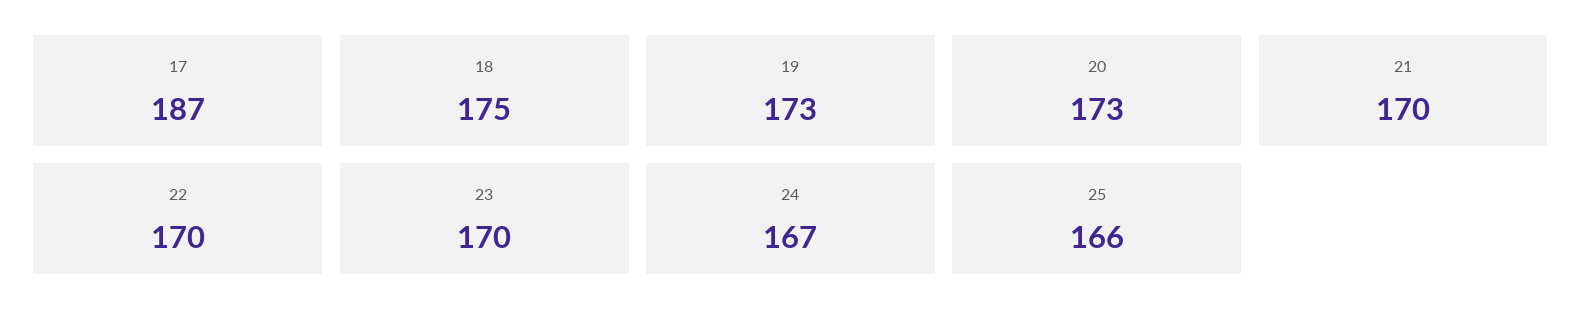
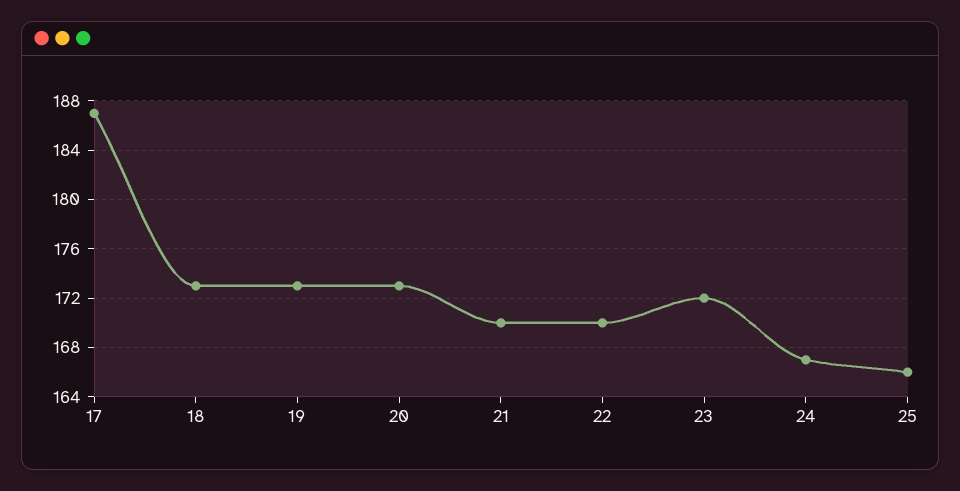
18: 175 -> 173
23: 170 -> 172

